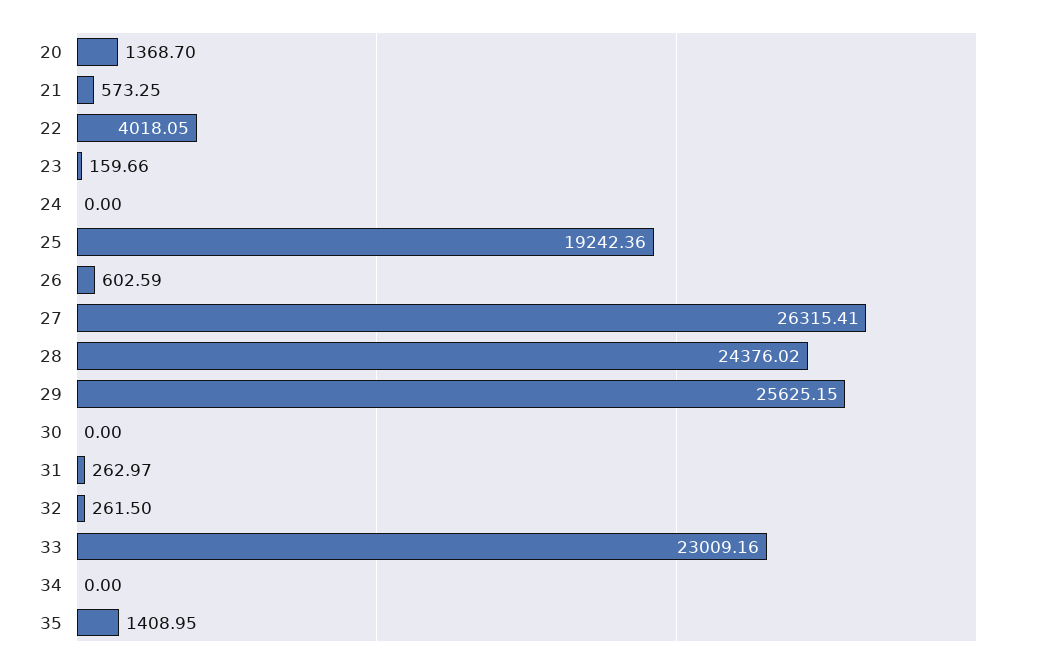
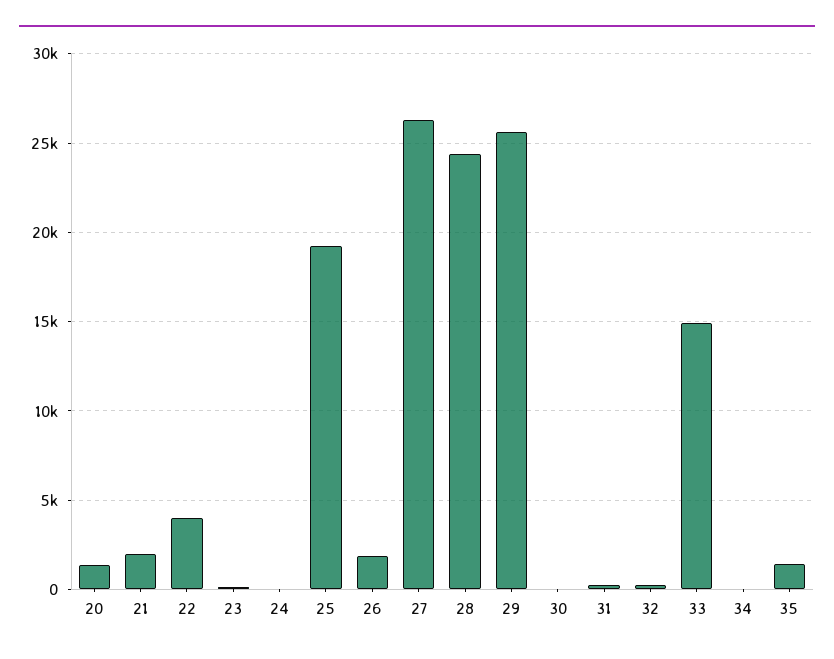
21: 573.25 -> 2000
26: 602.59 -> 2000
33: 23009.16 -> 15000

